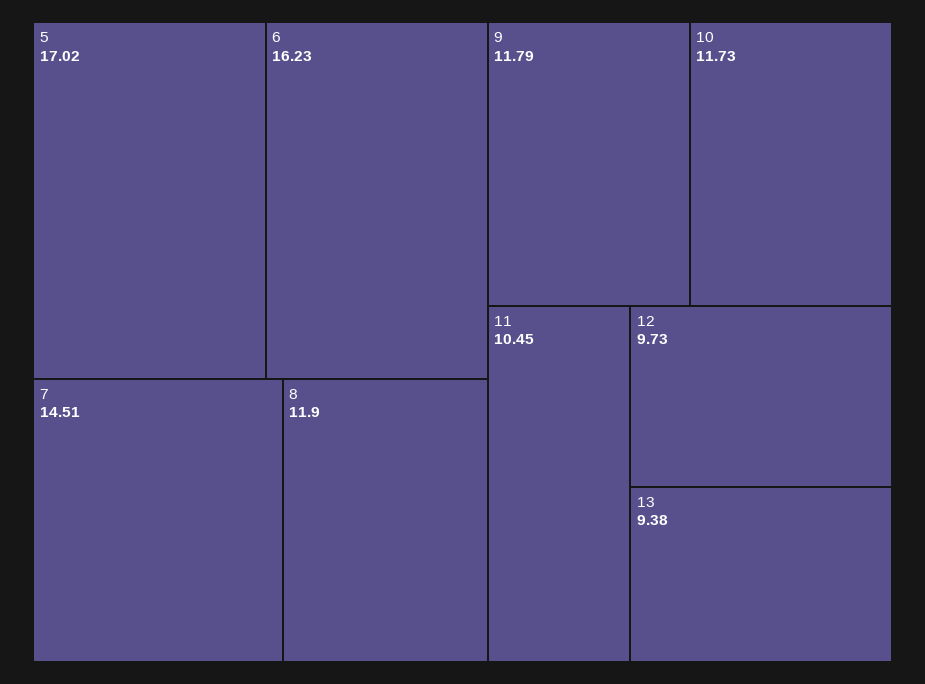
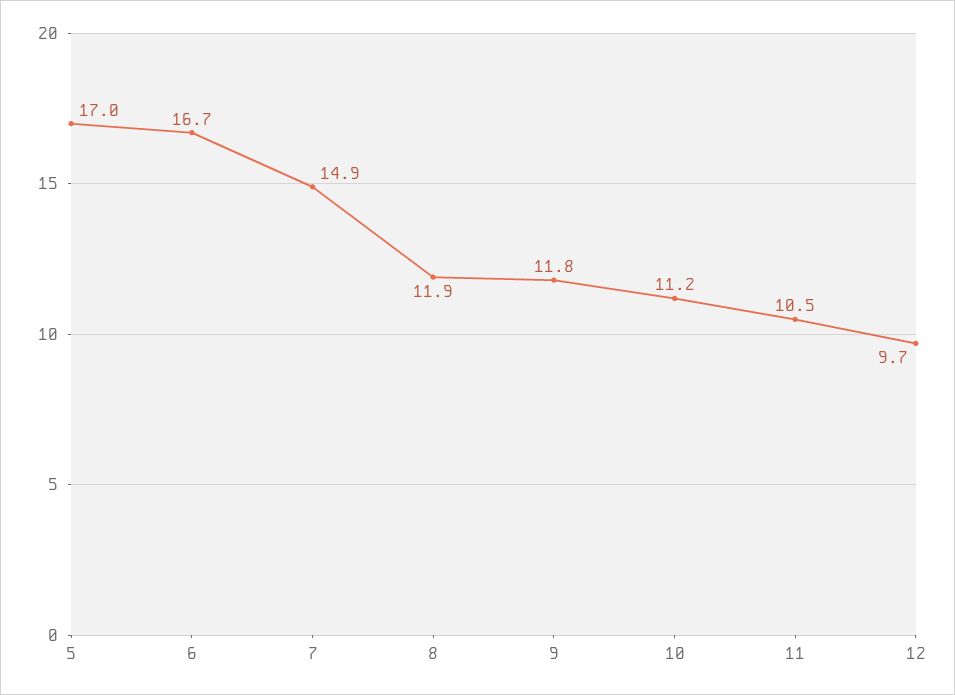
6: 16.23 -> 16.7
7: 14.51 -> 14.9
10: 11.73 -> 11.2
13: 9.38 -> none

